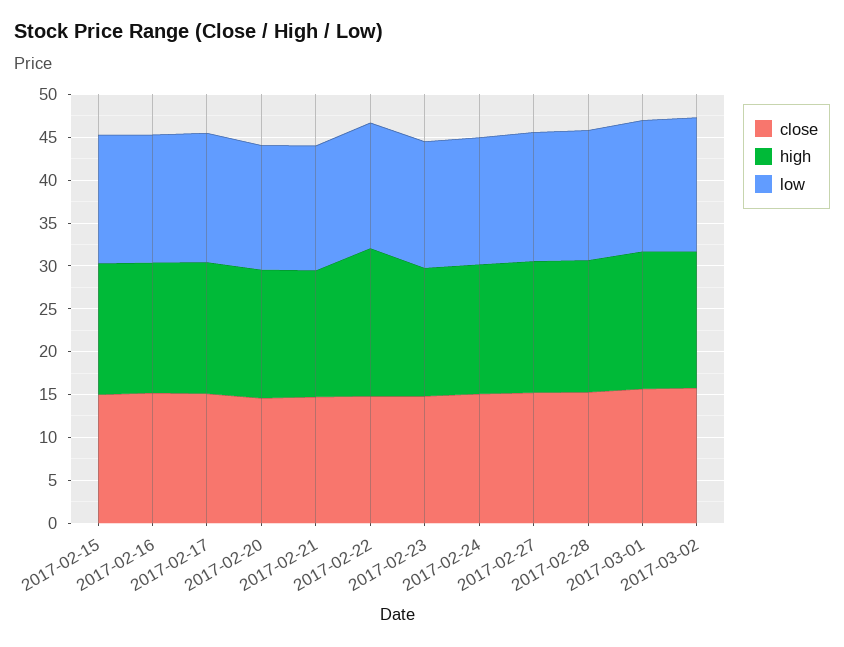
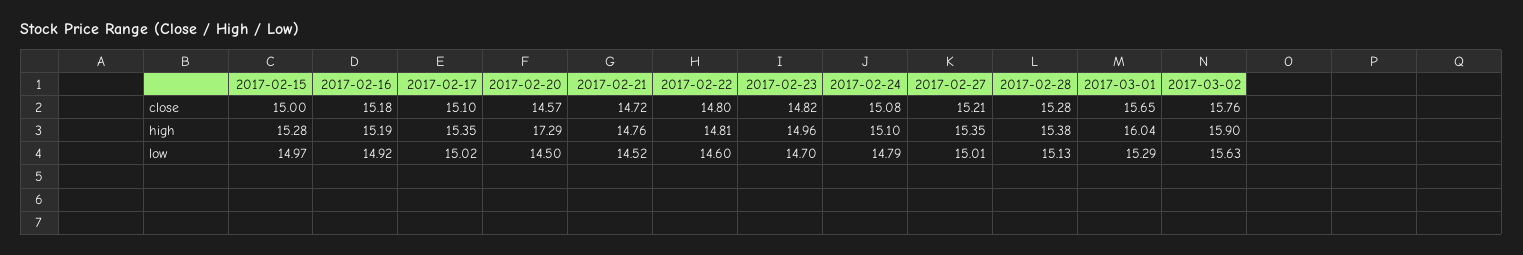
high, 2017-02-20: 15 -> 17.29
high, 2017-02-22: 17 -> 14.81

